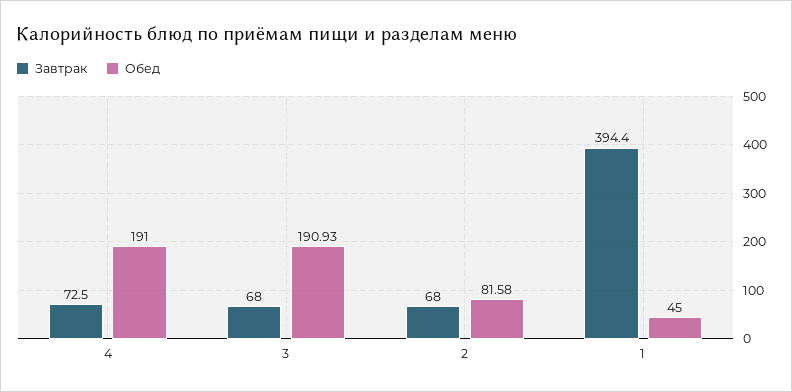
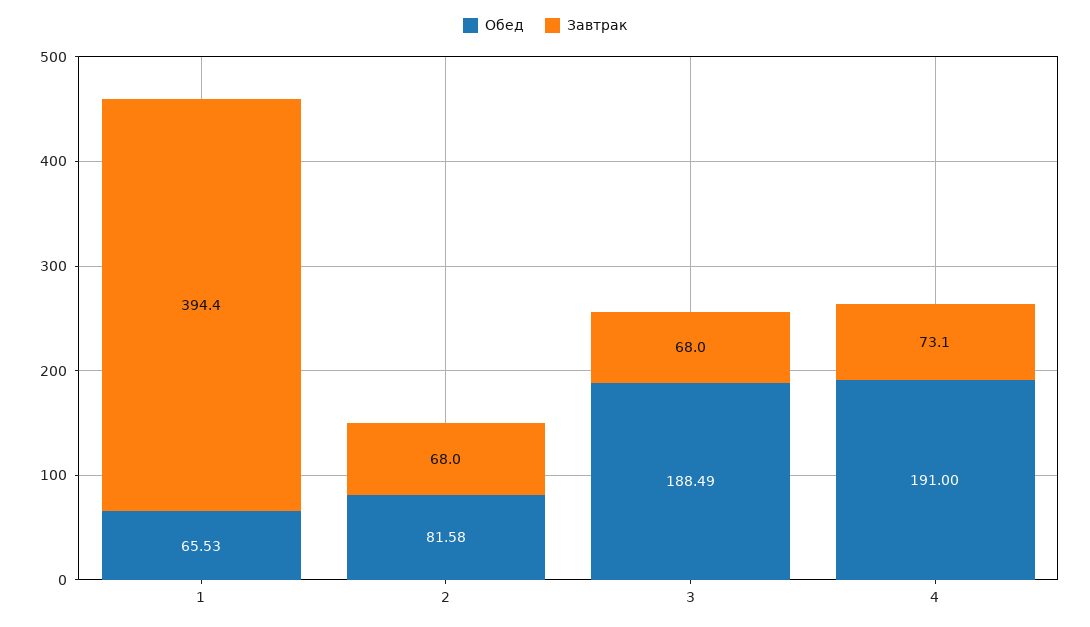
Завтрак, 4: 72.5 -> 73.1
Обед, 3: 190.93 -> 188.49
Обед, 1: 45 -> 65.53

